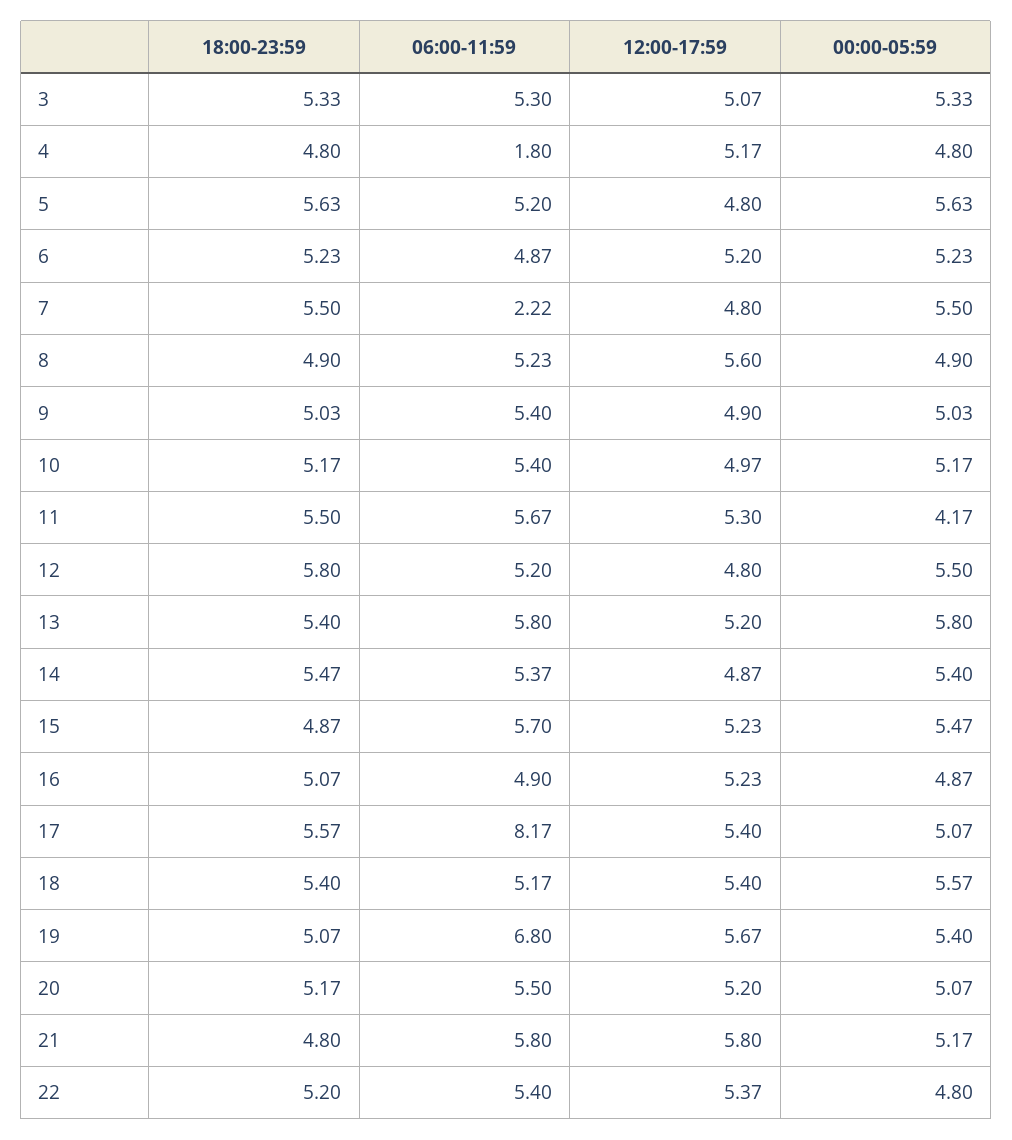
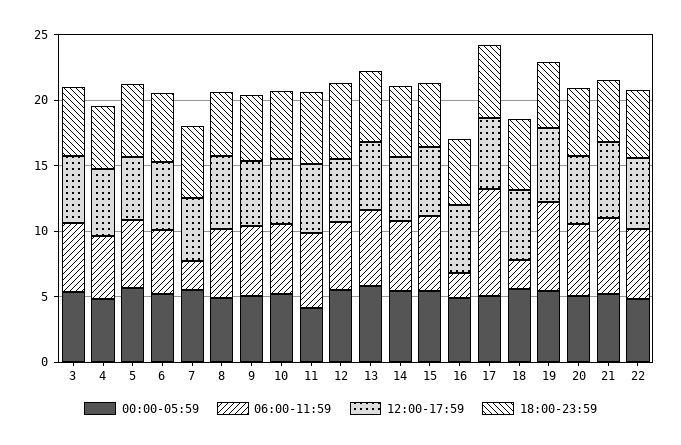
06:00-11:59, 4: 1.8 -> 5
06:00-11:59, 16: 4.9 -> 2
06:00-11:59, 18: 5.17 -> 2

